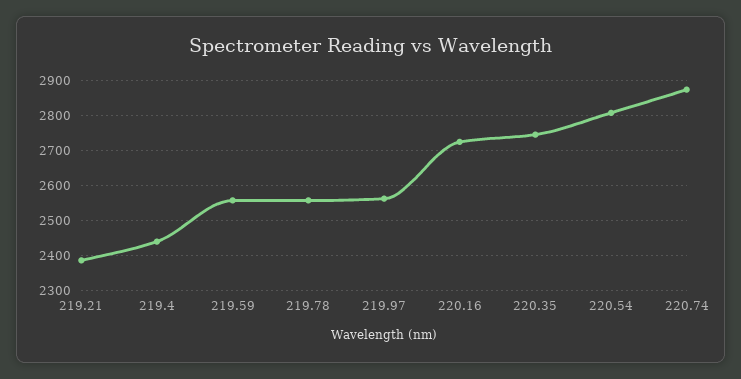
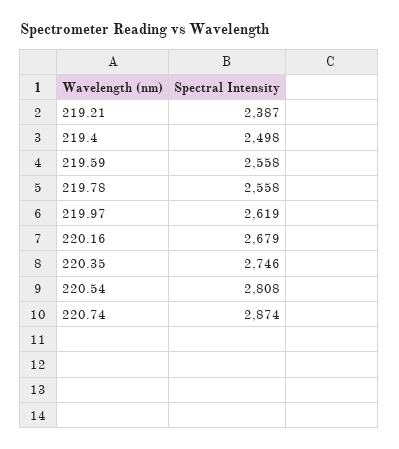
219.4: 2440 -> 2498
219.97: 2560 -> 2619
220.16: 2720 -> 2679

